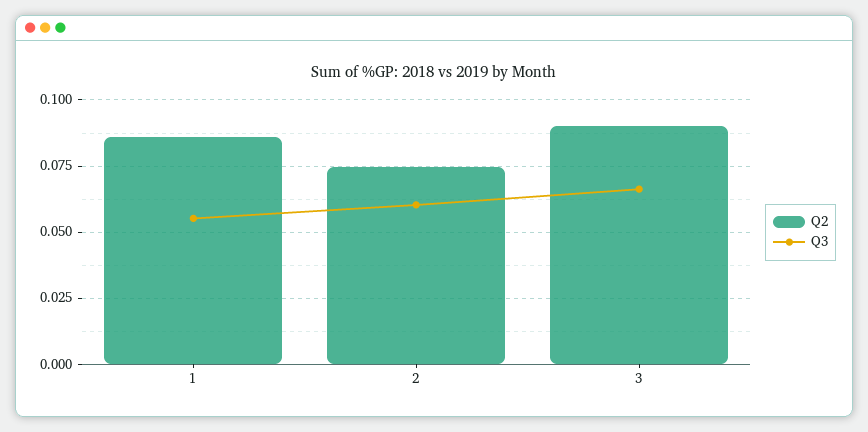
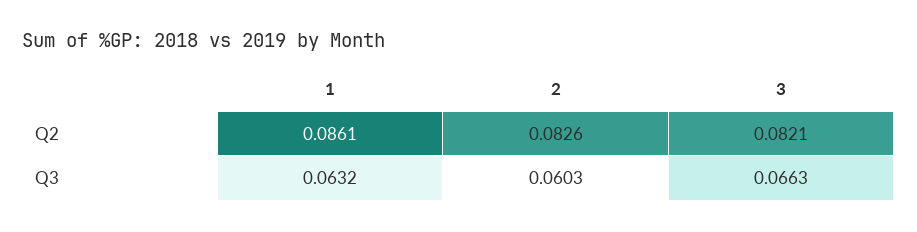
Q3, 1: 0.055 -> 0.0632
Q2, 2: 0.075 -> 0.0826
Q2, 3: 0.09 -> 0.0821

